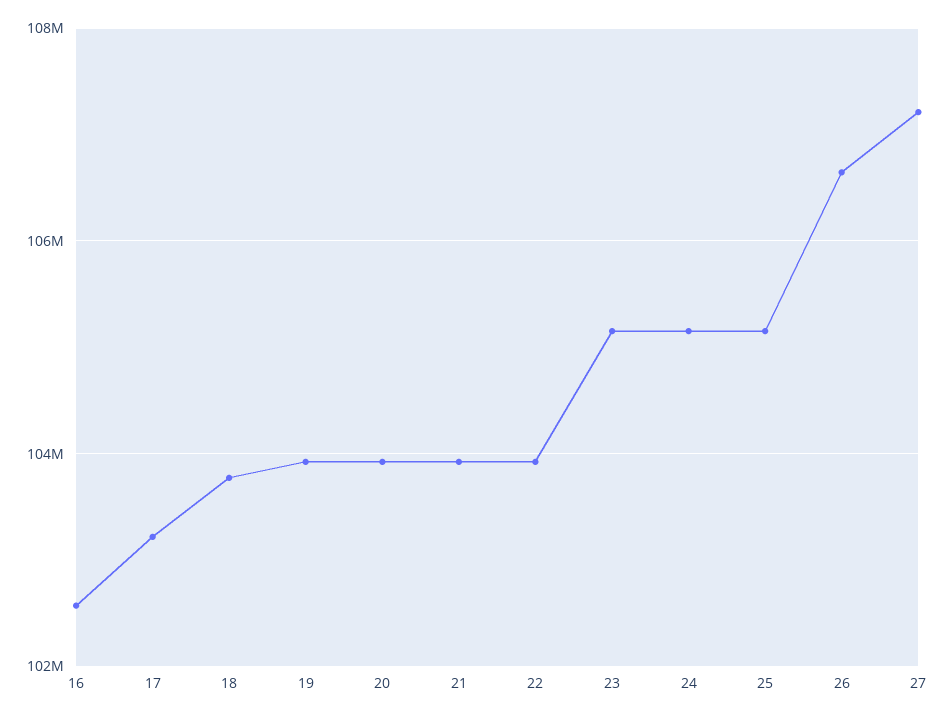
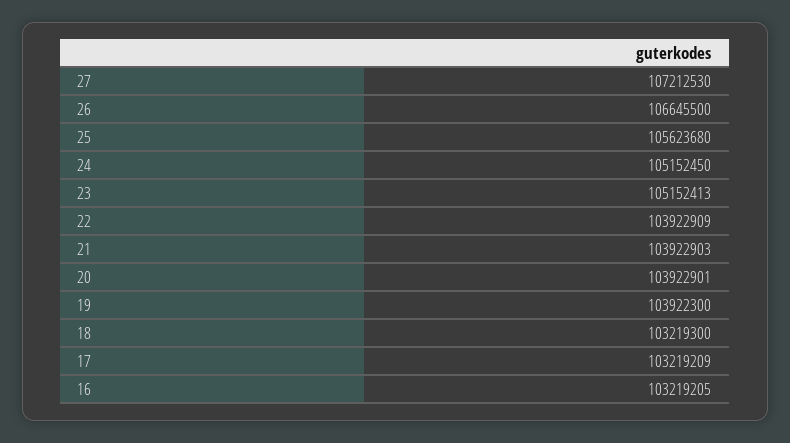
16: 102600000 -> 103219205
18: 103800000 -> 103219300
25: 105200000 -> 105623680

